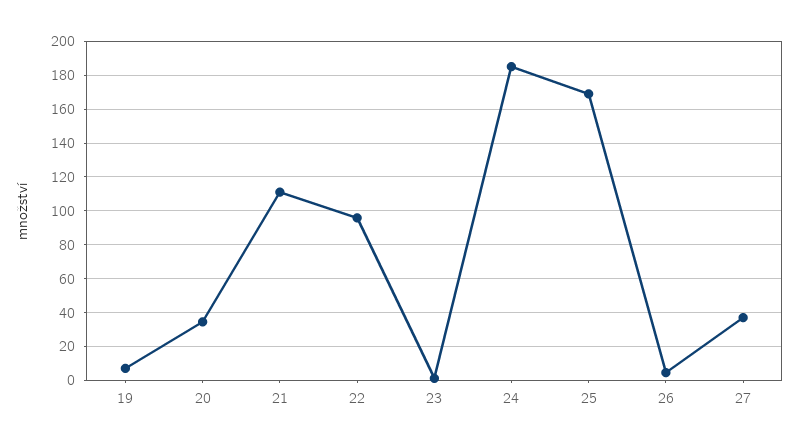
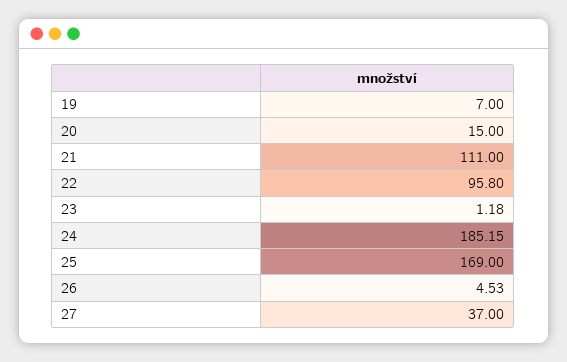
20: 35 -> 15

